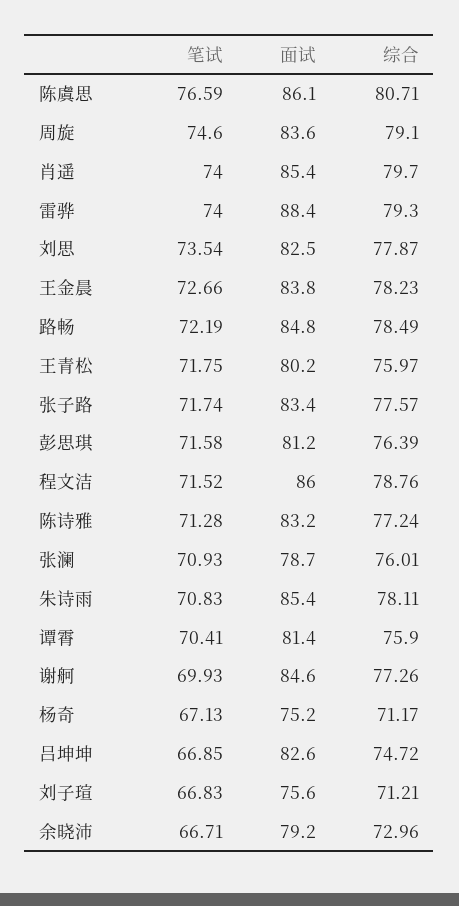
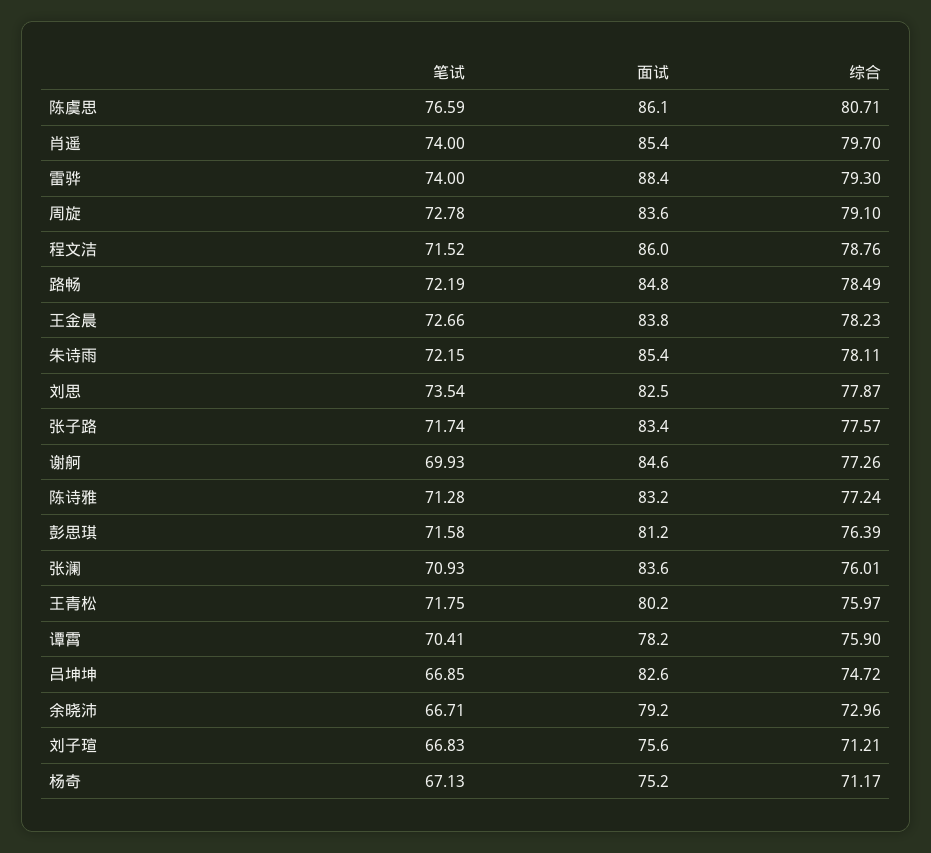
笔试, 周旋: 74.6 -> 72.78
面试, 张澜: 78.7 -> 83.6
笔试, 朱诗雨: 70.83 -> 72.15
面试, 谭霄: 81.4 -> 78.2

